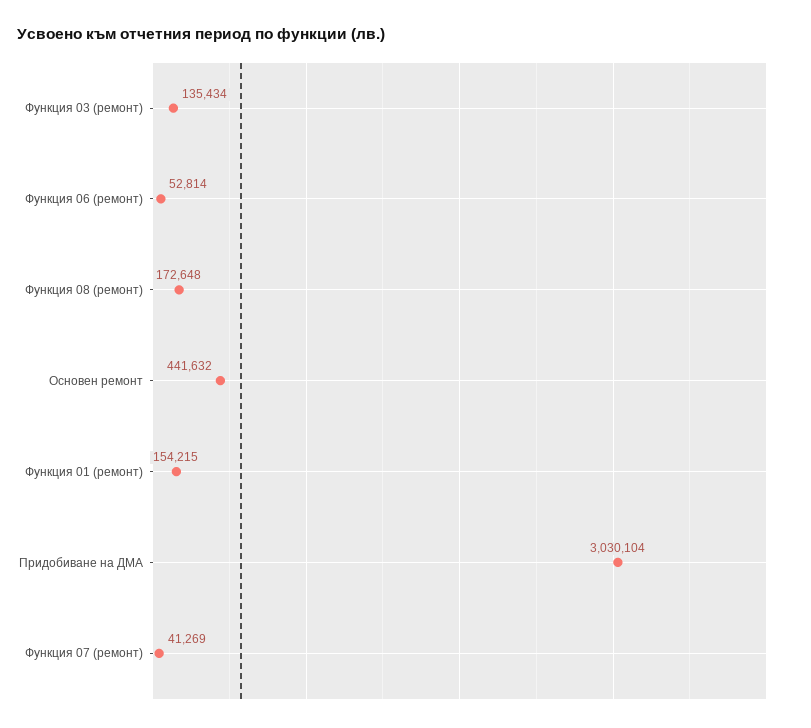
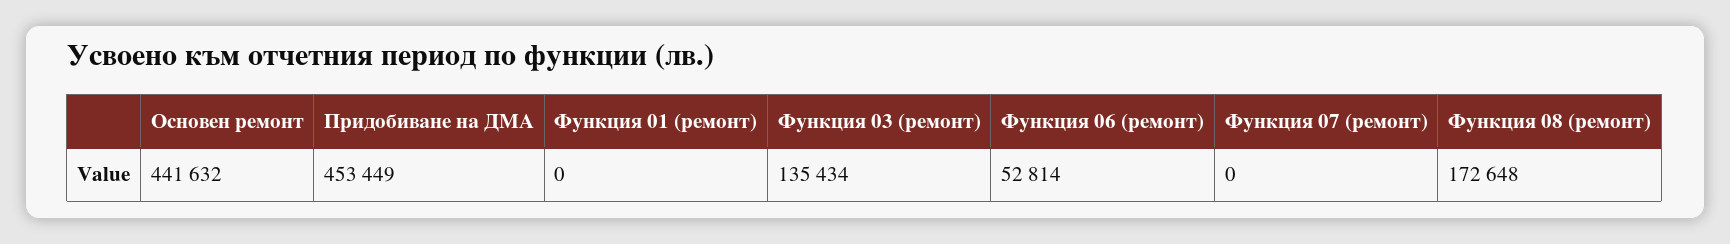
Функция 01 (ремонт): 154215 -> 0
Придобиване на ДМА: 3030104 -> 453449
Функция 07 (ремонт): 41269 -> 0

